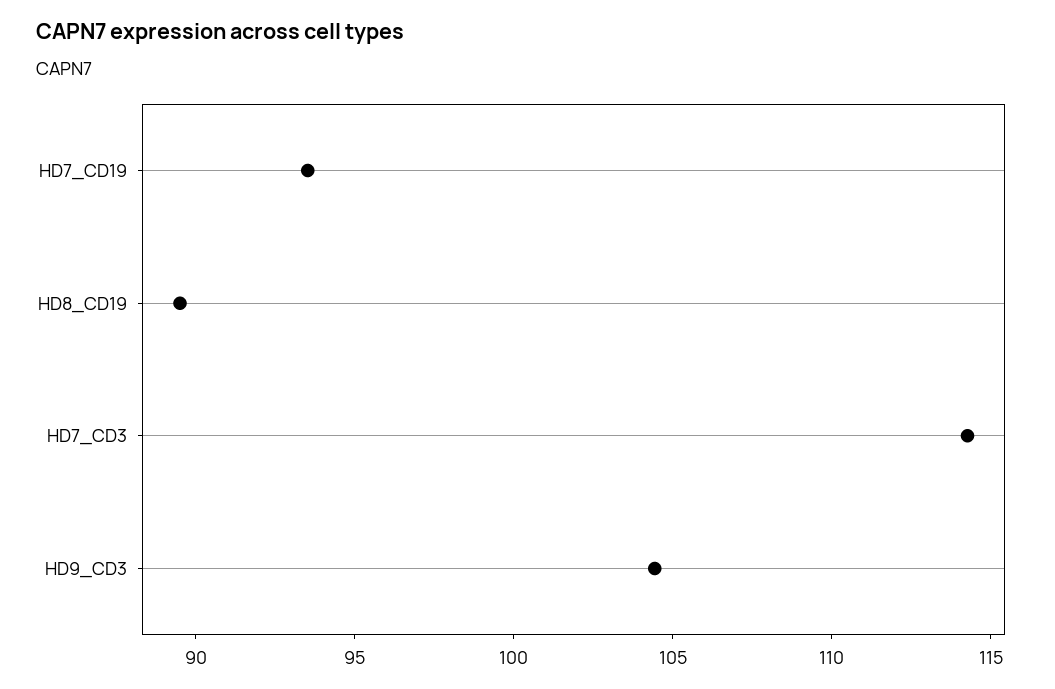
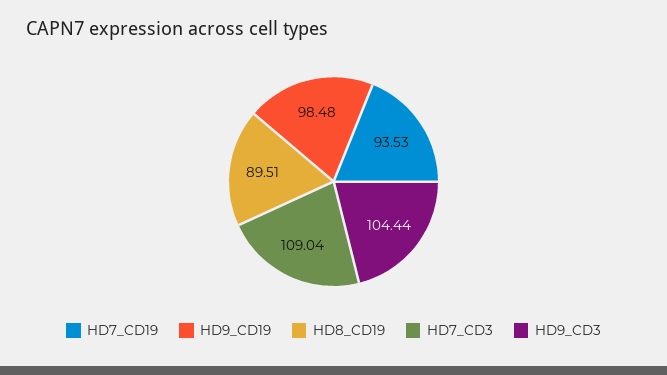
HD7_CD3: 114 -> 109.04
HD9_CD19: none -> 98.48

